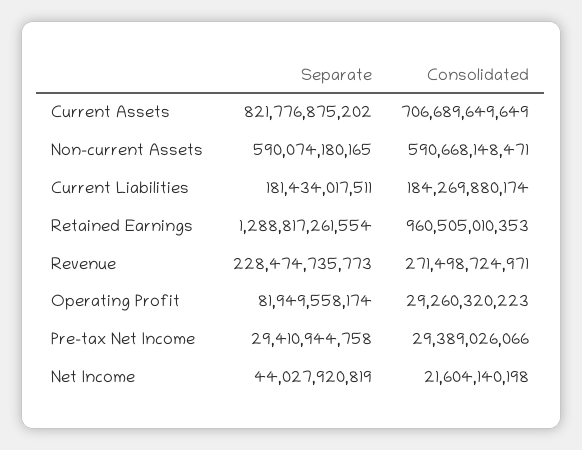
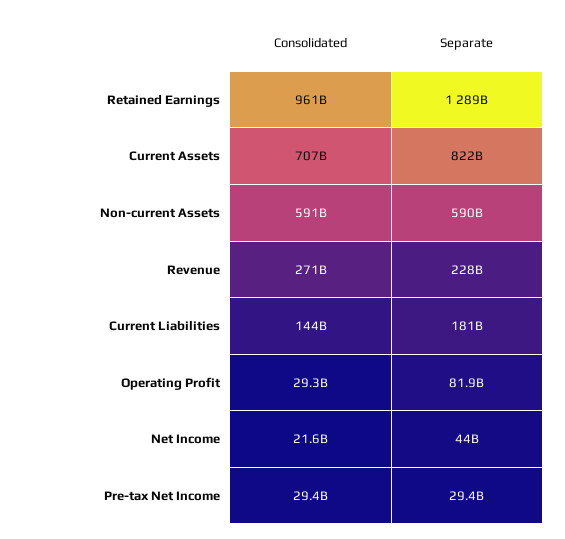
Consolidated, Current Liabilities: 184269880174 -> 144000000000

